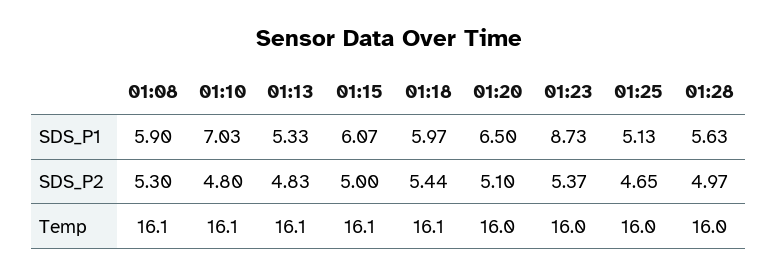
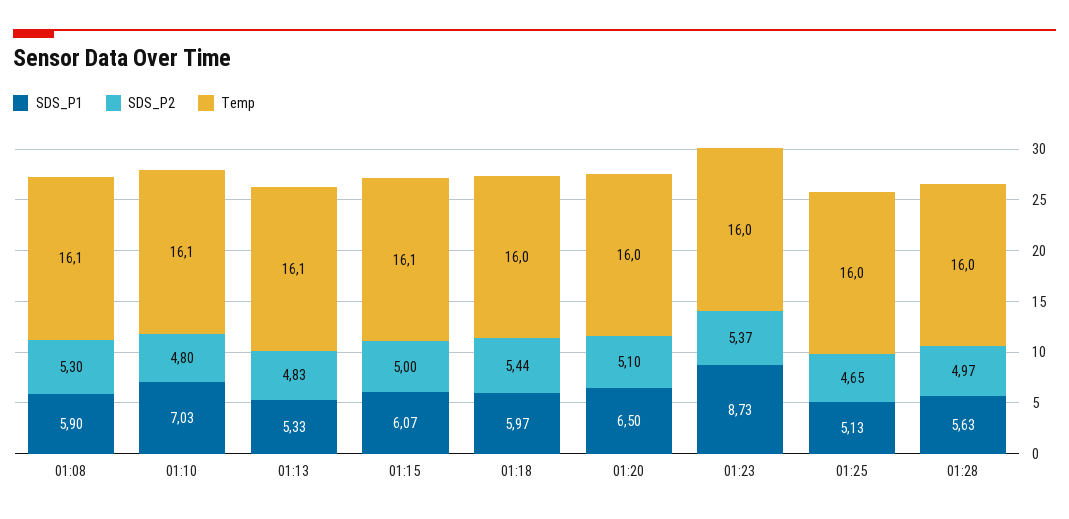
Temp, 01:18: 16.1 -> 16

